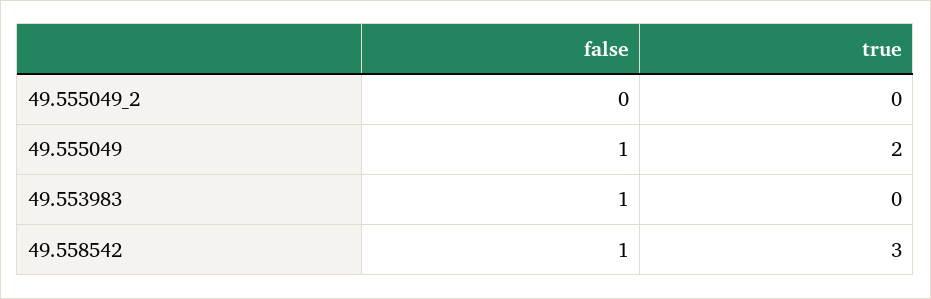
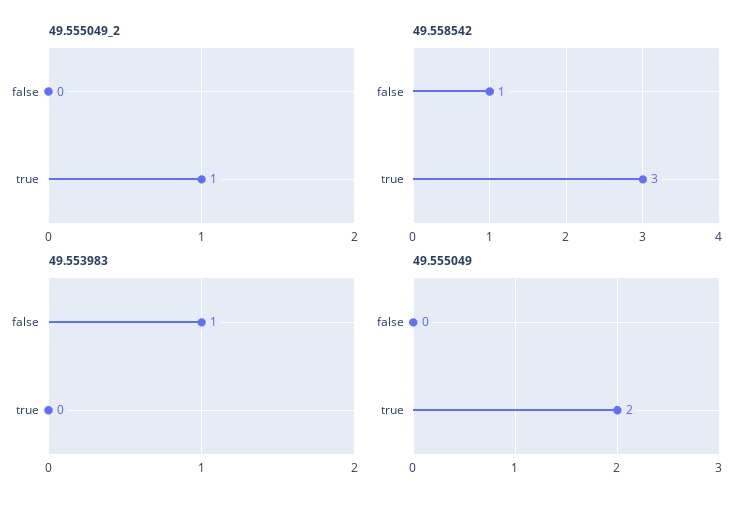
49.555049_2, true: 0 -> 1
49.555049, false: 1 -> 0

